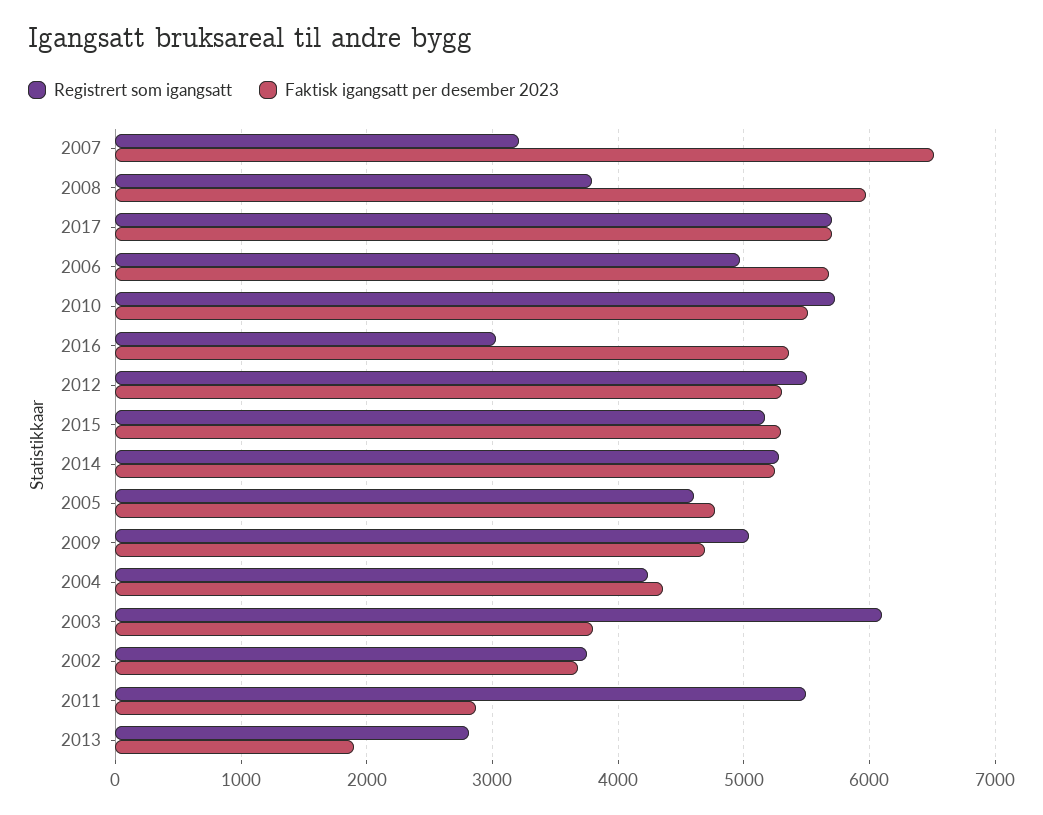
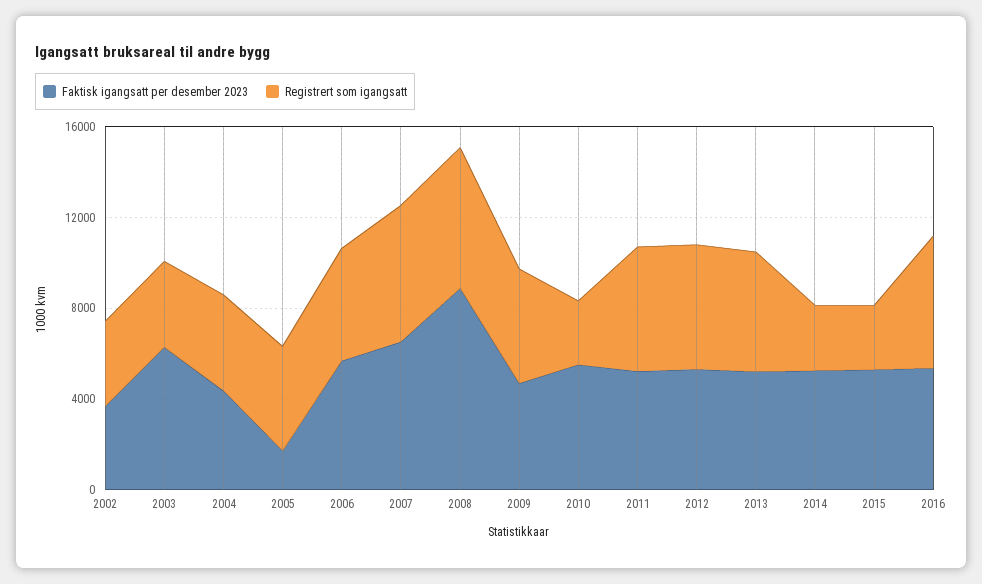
Registrert som igangsatt, 2007: 3200 -> 6000
Registrert som igangsatt, 2008: 3800 -> 6000
Faktisk igangsatt per desember 2023, 2008: 6000 -> 9000
Registrert som igangsatt, 2017: 5700 -> none
Faktisk igangsatt per desember 2023, 2017: 5700 -> none
Registrert som igangsatt, 2010: 5700 -> 3000
Registrert som igangsatt, 2016: 3000 -> 6000
Registrert som igangsatt, 2015: 5200 -> 3000
Registrert som igangsatt, 2014: 5300 -> 3000
Faktisk igangsatt per desember 2023, 2005: 4800 -> 2000
Registrert som igangsatt, 2003: 6100 -> 4000
Faktisk igangsatt per desember 2023, 2003: 3800 -> 6000
Faktisk igangsatt per desember 2023, 2011: 2900 -> 5000
Registrert som igangsatt, 2013: 2800 -> 5000
Faktisk igangsatt per desember 2023, 2013: 1900 -> 5000

